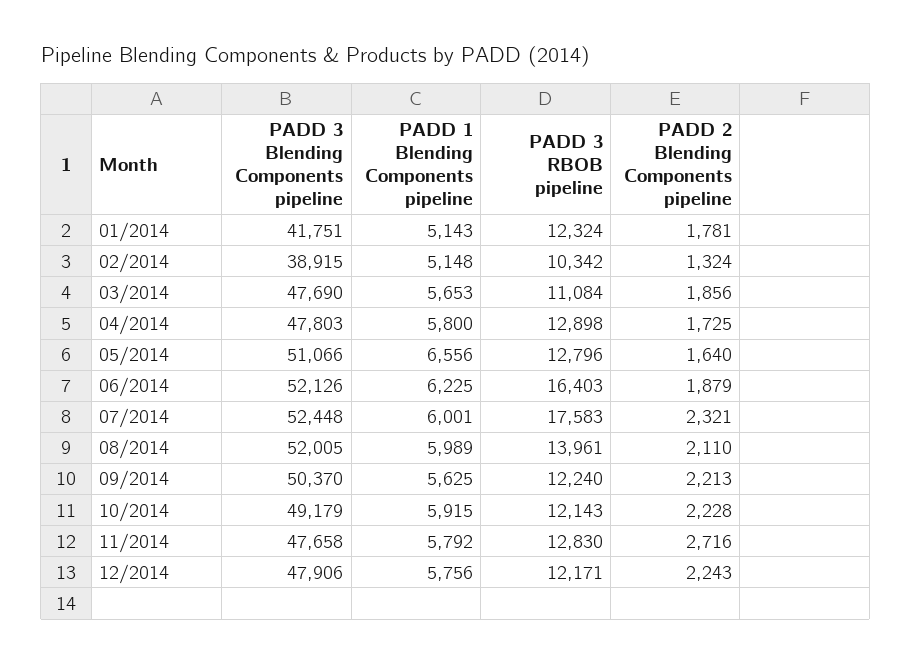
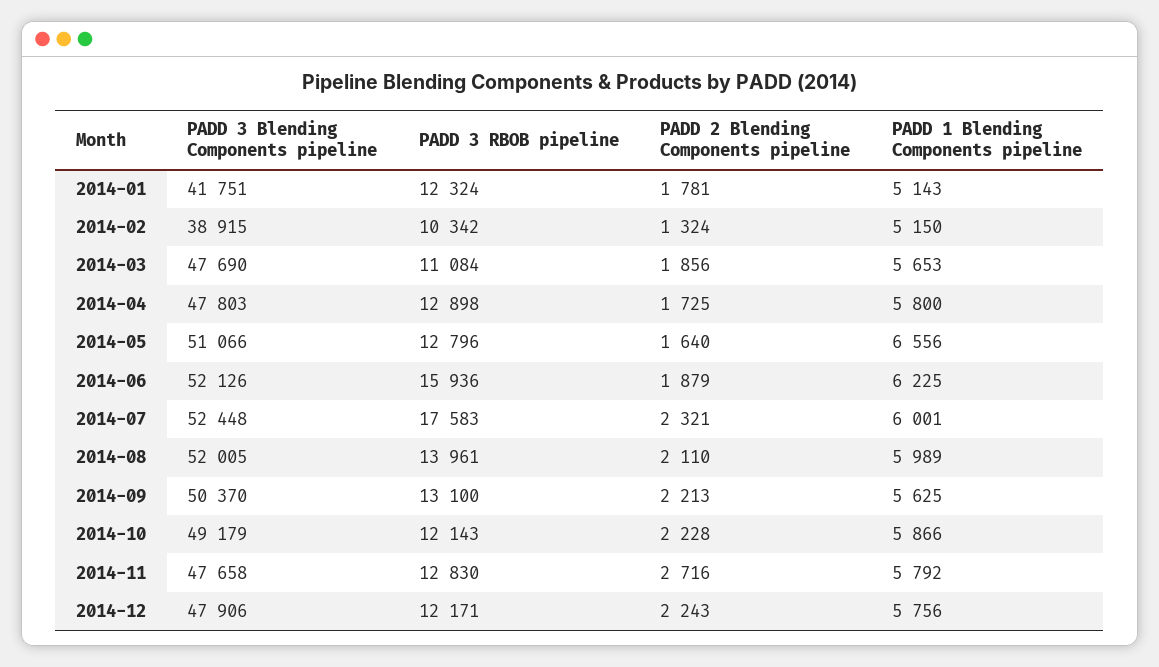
PADD 1 Blending Components pipeline, 02/2014: 5148 -> 5150
PADD 3 RBOB pipeline, 06/2014: 16403 -> 15936
PADD 3 RBOB pipeline, 09/2014: 12240 -> 13100
PADD 1 Blending Components pipeline, 10/2014: 5915 -> 5866

